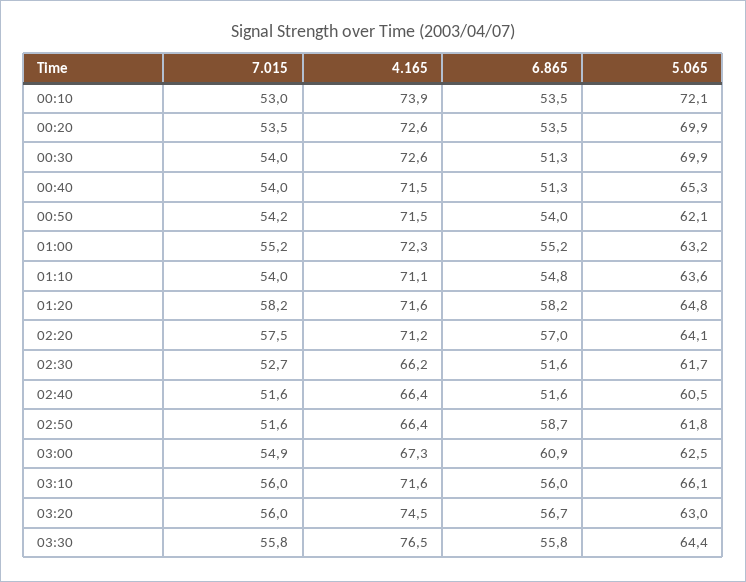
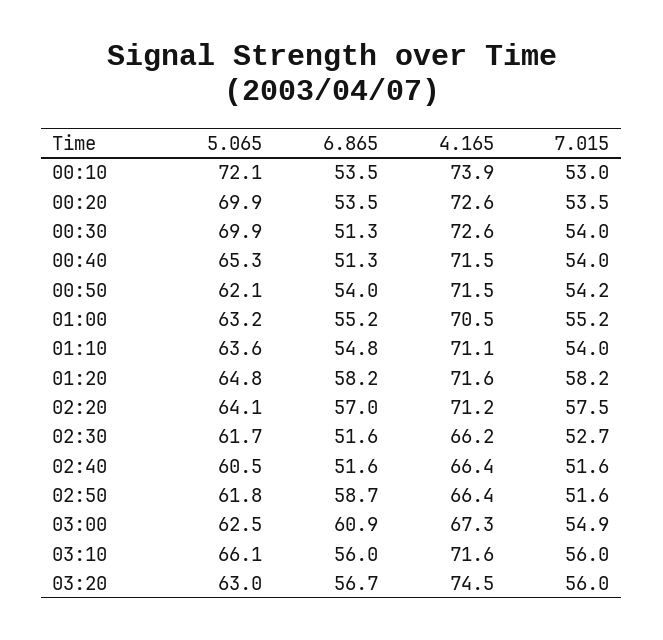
4.165, 01:00: 72.3 -> 70.5
7.015, 03:30: 55.8 -> none
4.165, 03:30: 76.5 -> none
6.865, 03:30: 55.8 -> none
5.065, 03:30: 64.4 -> none

